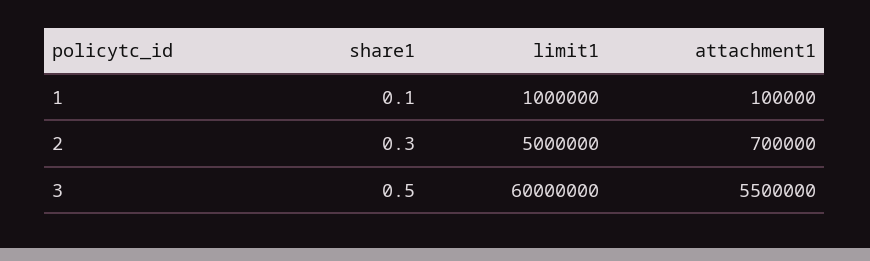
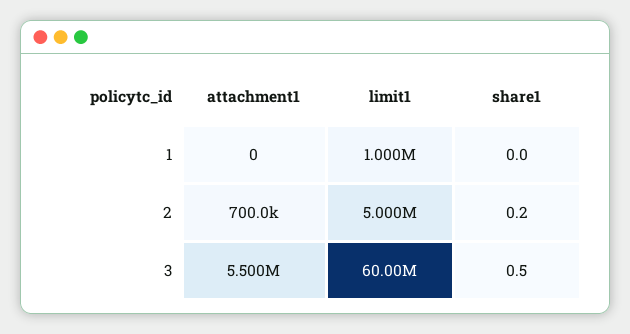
share1, 1: 0.1 -> 0
attachment1, 1: 100000 -> 0
share1, 2: 0.3 -> 0.2

